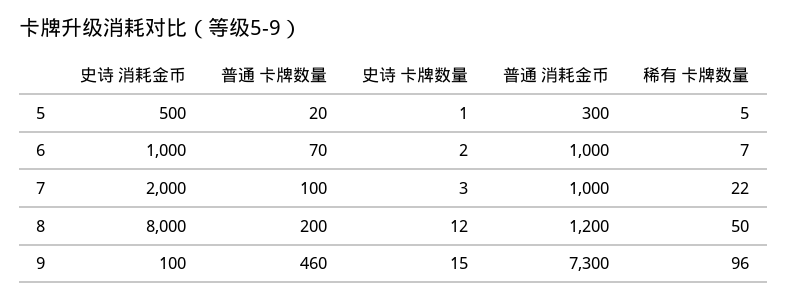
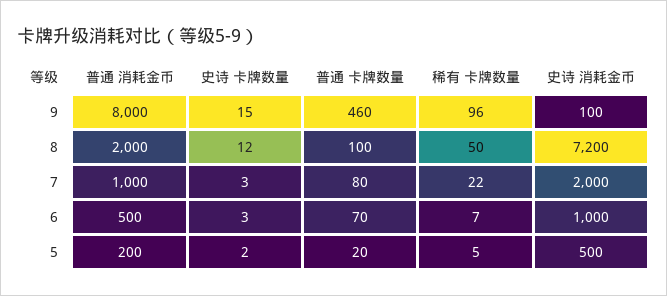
史诗 卡牌数量, 5: 1 -> 2
普通 消耗金币, 5: 300 -> 200
史诗 卡牌数量, 6: 2 -> 3
普通 消耗金币, 6: 1000 -> 500
普通 卡牌数量, 7: 100 -> 80
史诗 消耗金币, 8: 8000 -> 7200
普通 卡牌数量, 8: 200 -> 100
普通 消耗金币, 8: 1200 -> 2000
普通 消耗金币, 9: 7300 -> 8000

